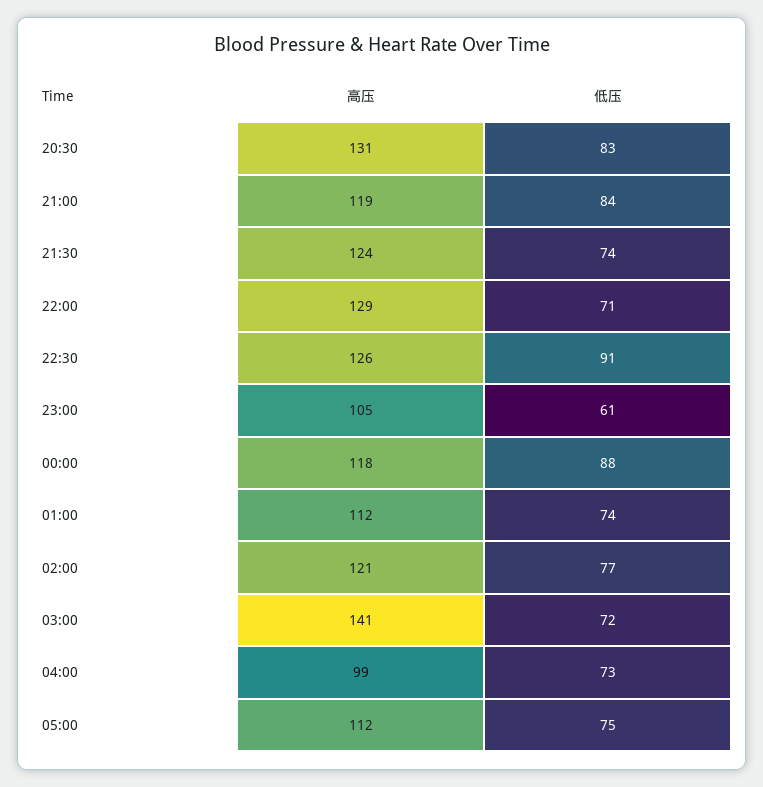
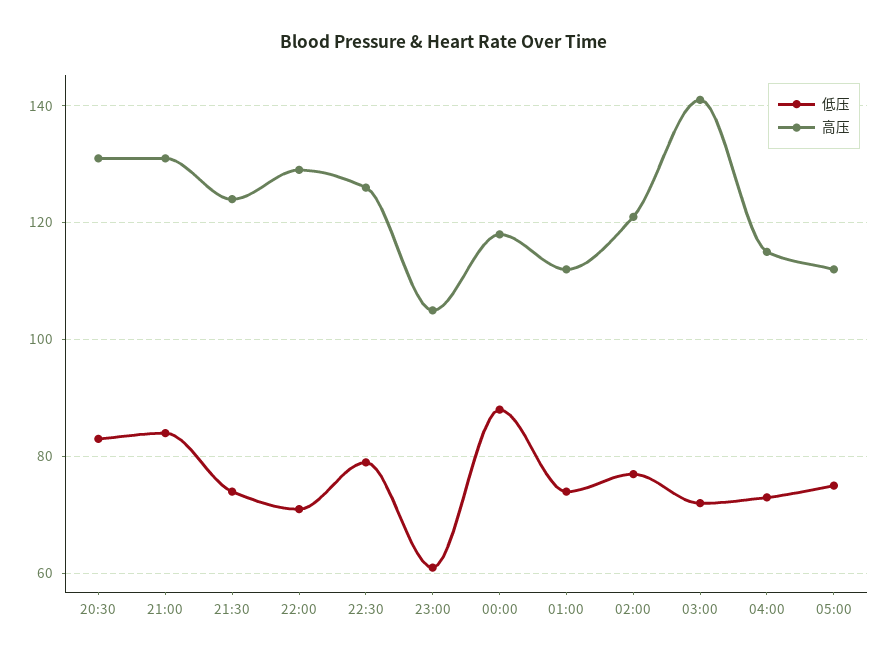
高压, 21:00: 119 -> 130
低压, 22:30: 91 -> 80
高压, 04:00: 99 -> 115

